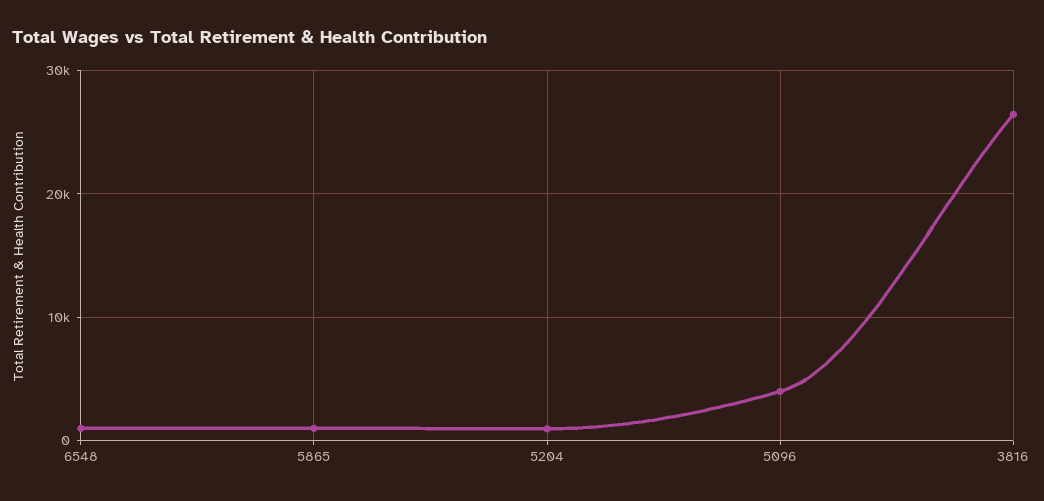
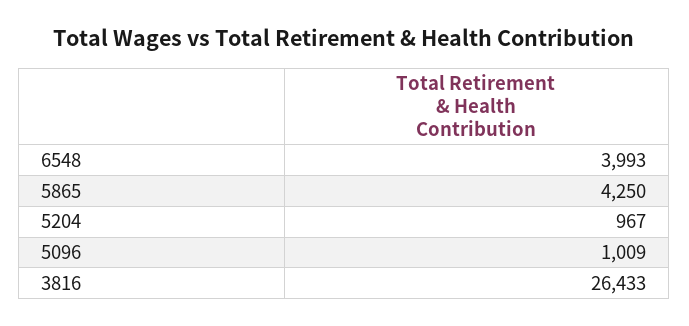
6548: 1000 -> 3993
5865: 1000 -> 4250
5096: 4000 -> 1009

